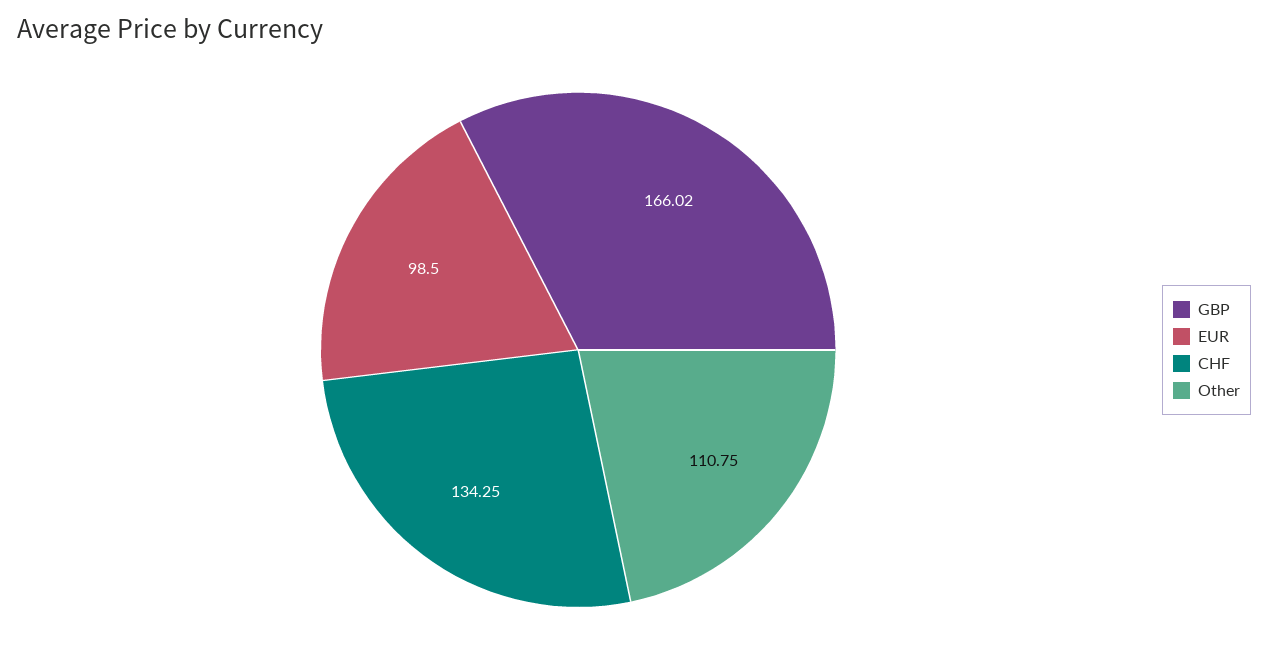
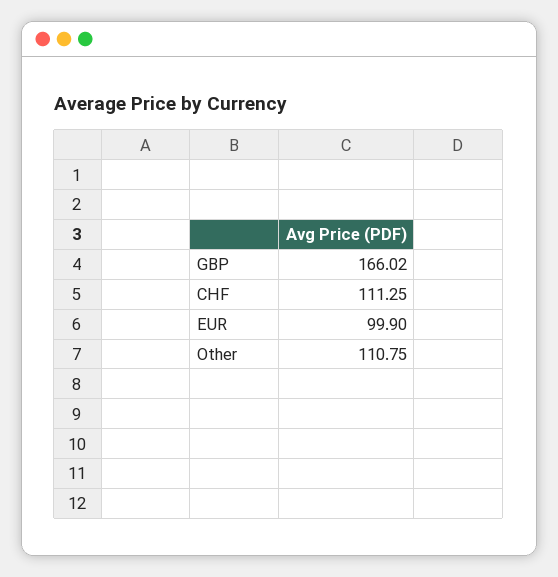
EUR: 98.5 -> 99.9
CHF: 134.25 -> 111.25

